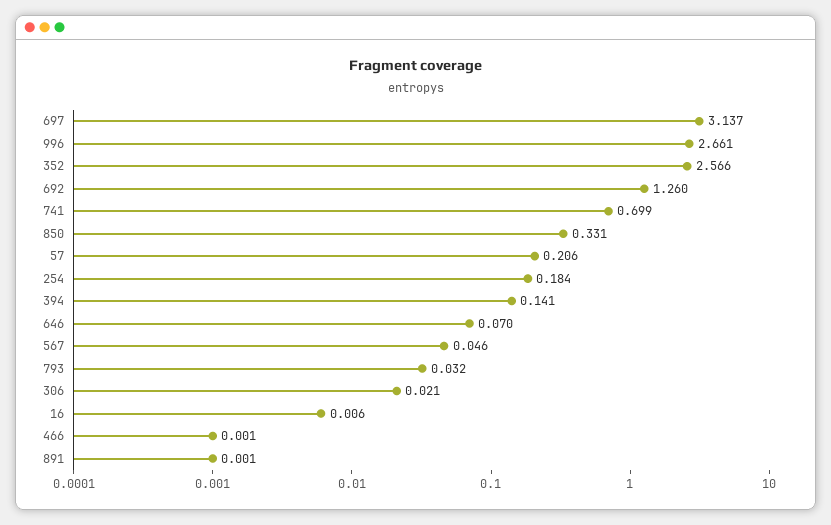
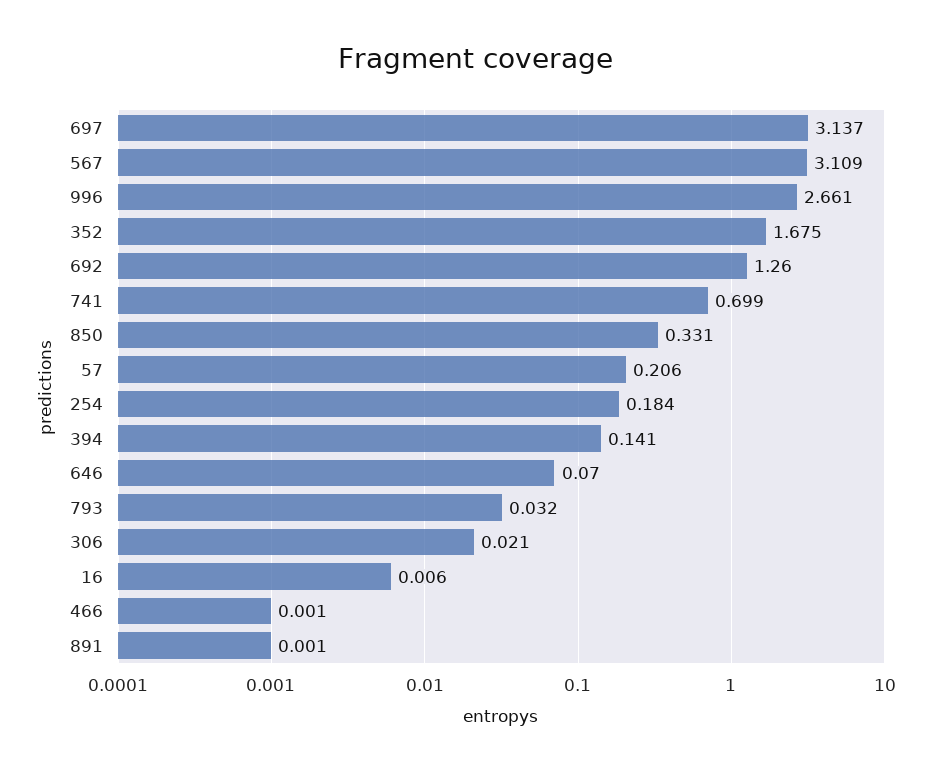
352: 2.566 -> 1.675
567: 0.046 -> 3.109

